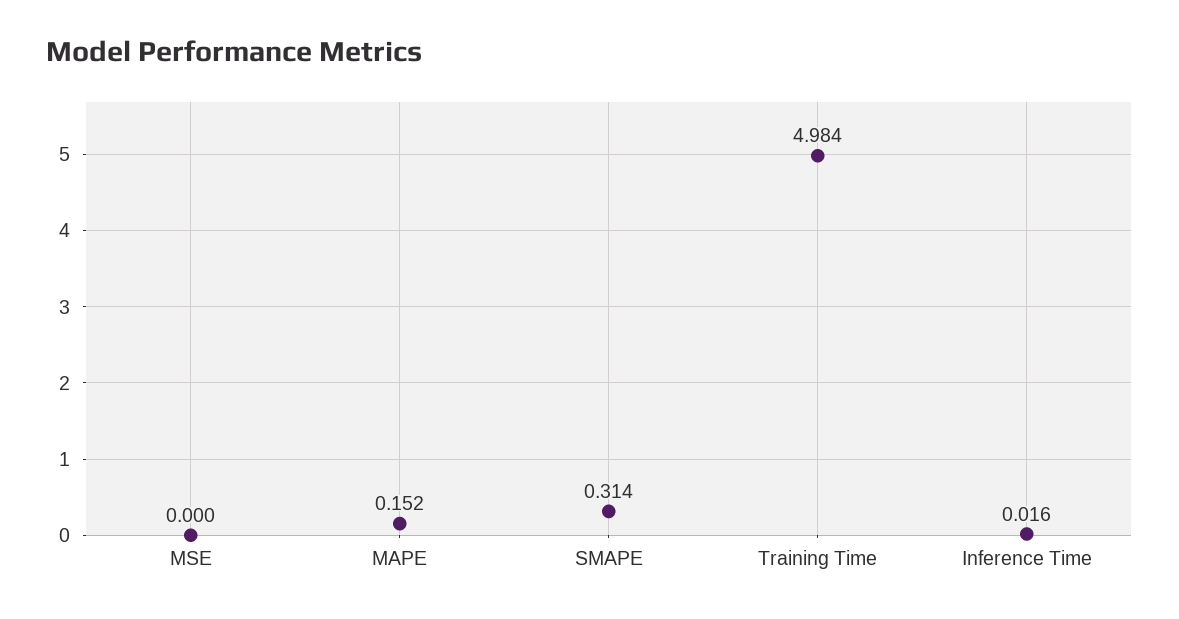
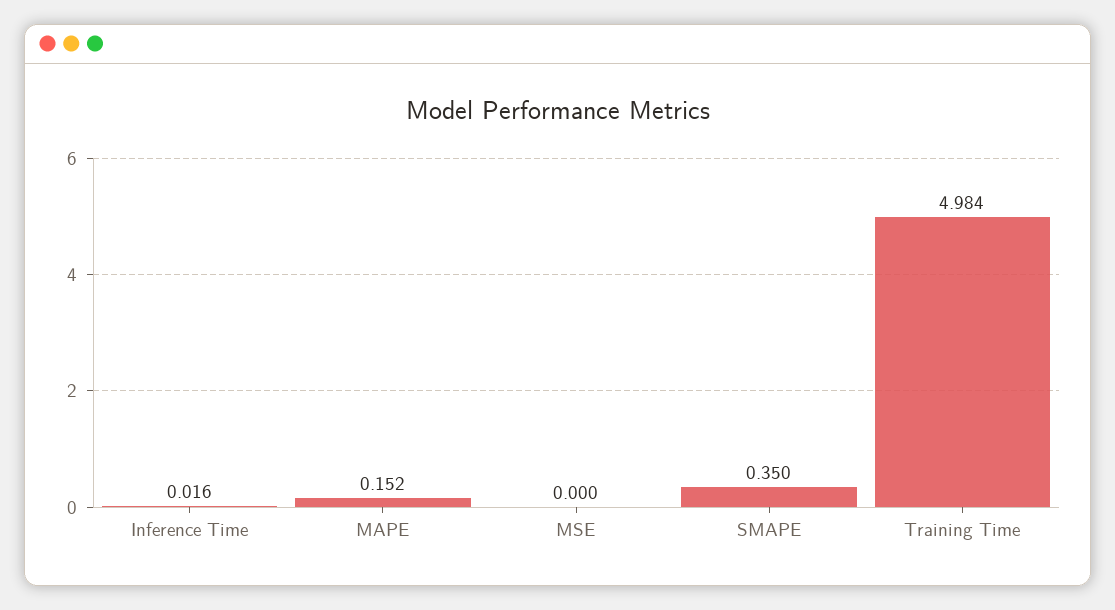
SMAPE: 0.314 -> 0.35

